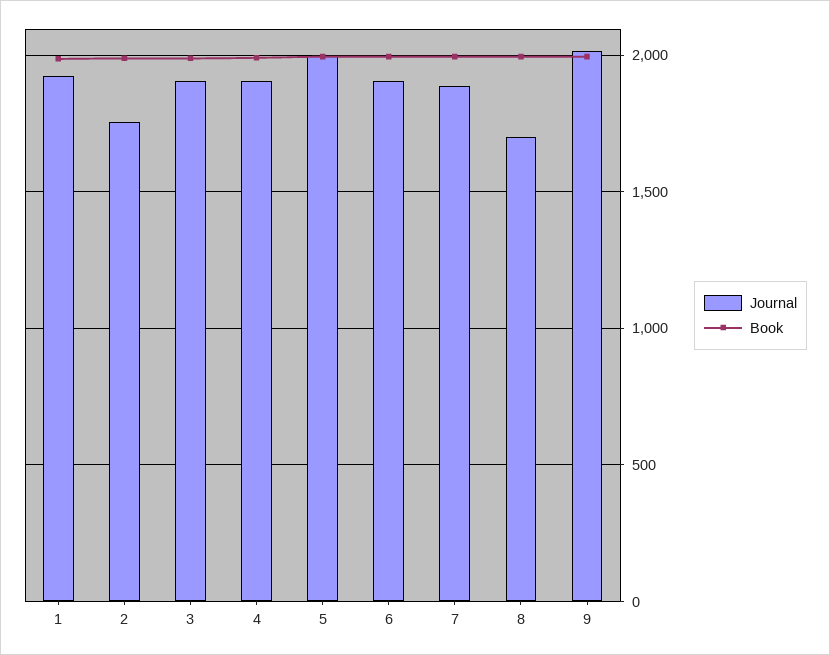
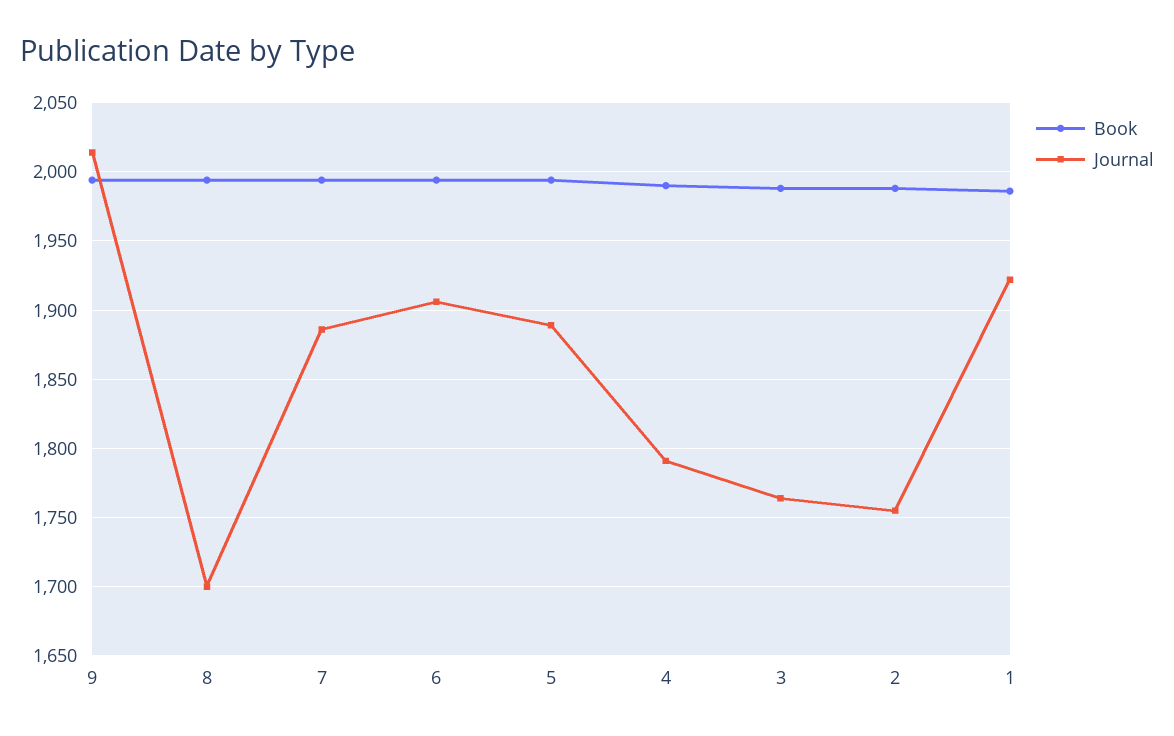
Journal, 3: 1900 -> 1765
Journal, 4: 1900 -> 1790
Journal, 5: 2000 -> 1890

